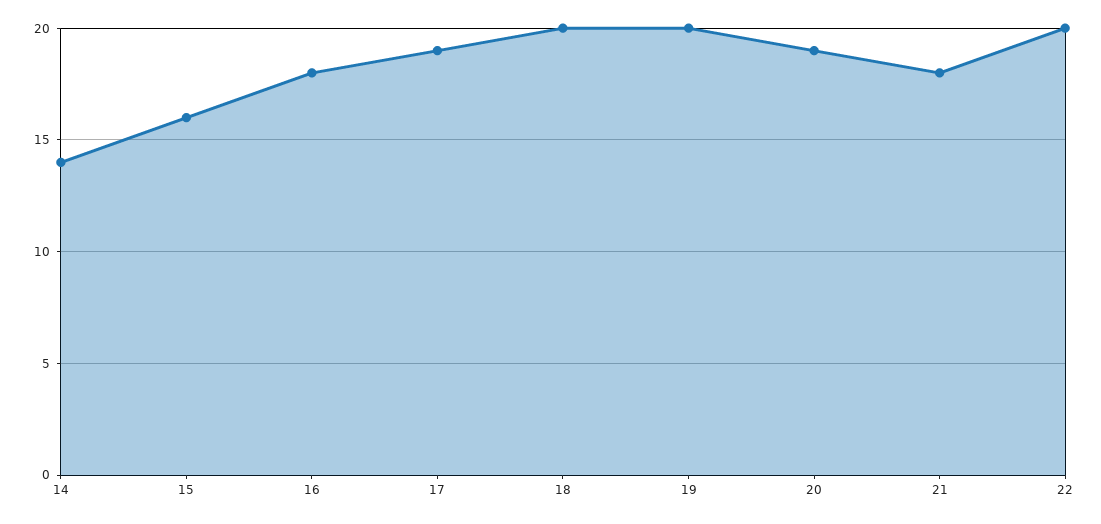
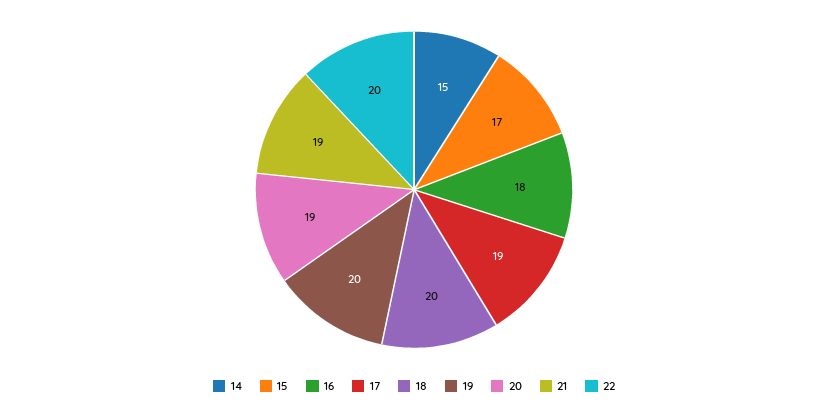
14: 14 -> 15
15: 16 -> 17
21: 18 -> 19

